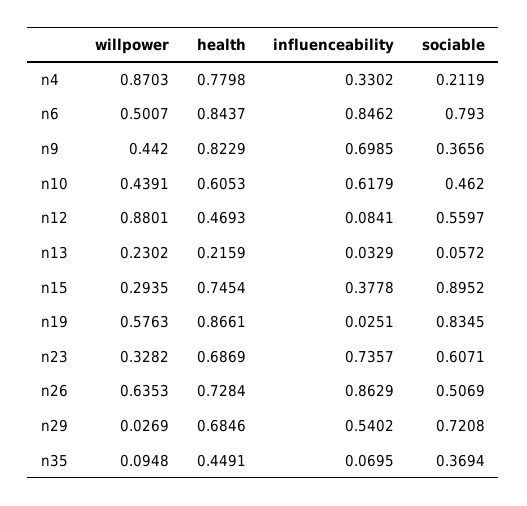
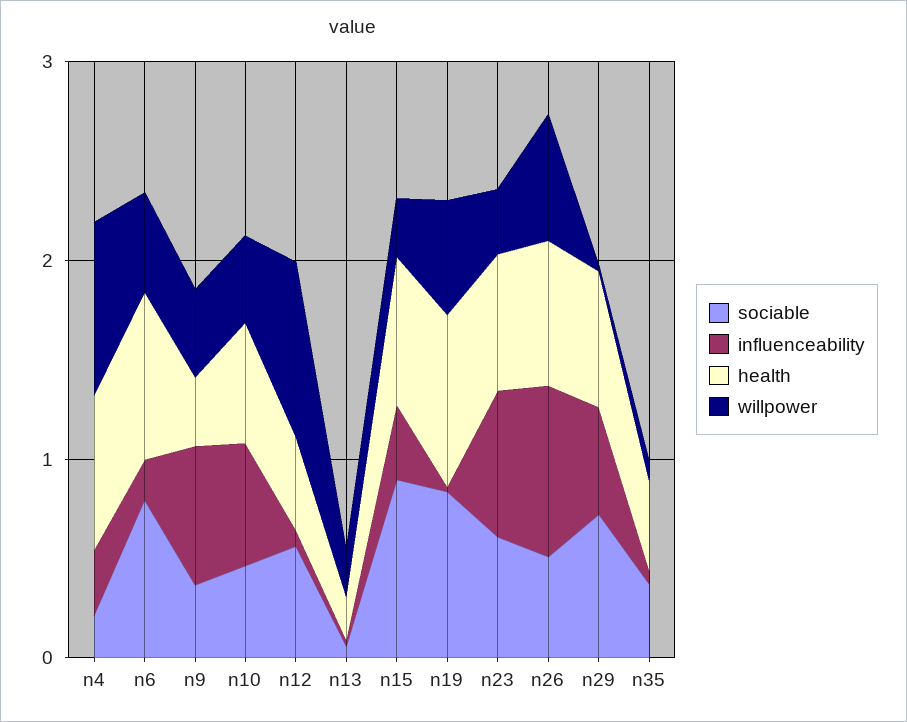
influenceability, n6: 0.8462 -> 0.2
health, n9: 0.8229 -> 0.4

